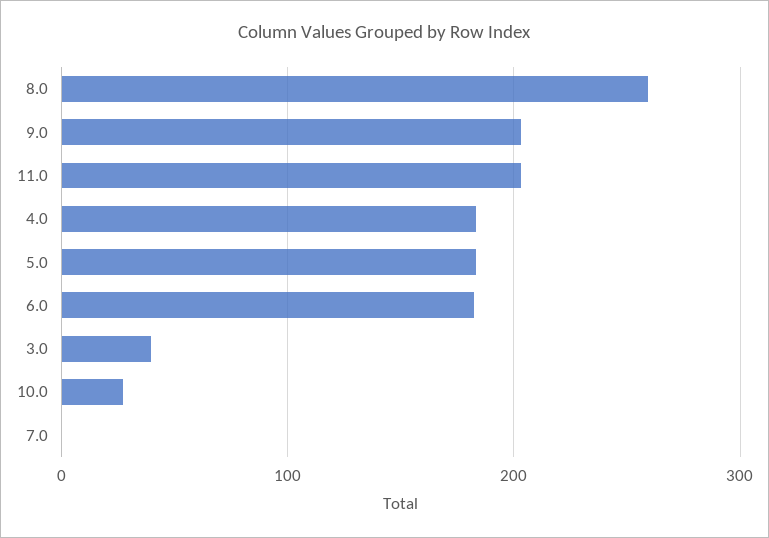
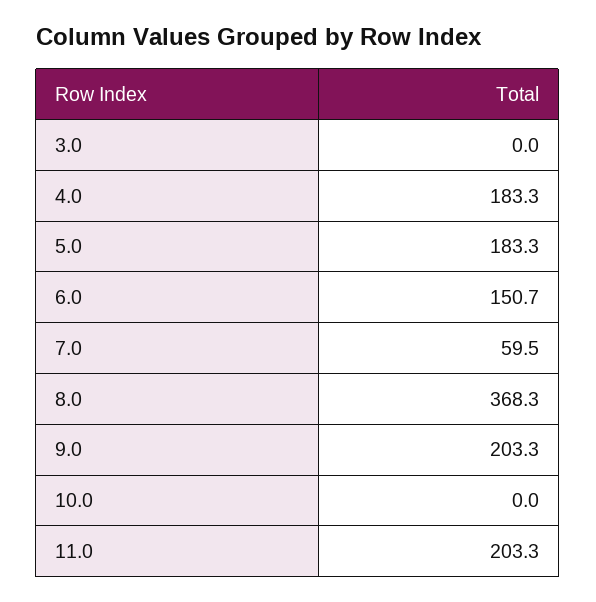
8.0: 260 -> 368.3
6.0: 180 -> 150.7
3.0: 40 -> 0
10.0: 30 -> 0
7.0: 0 -> 59.5

